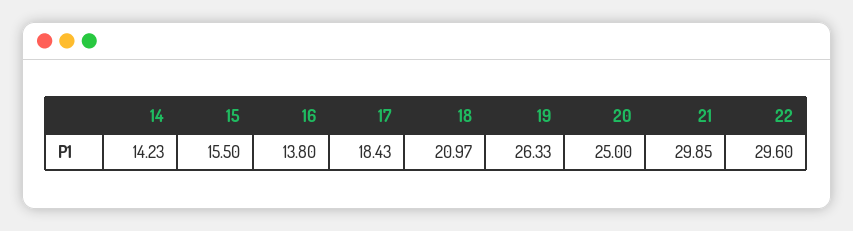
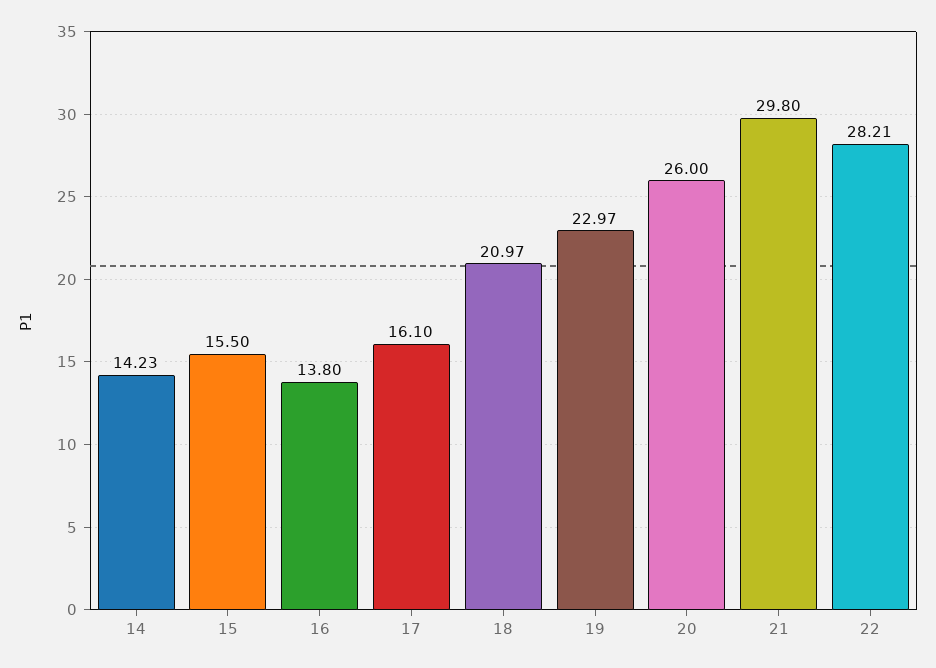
17: 18.43 -> 16.1
19: 26.33 -> 22.97
20: 25 -> 26
21: 29.85 -> 29.8
22: 29.6 -> 28.21

